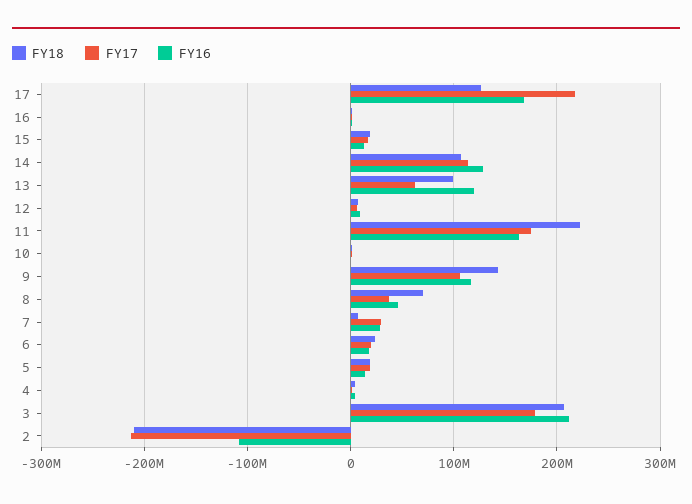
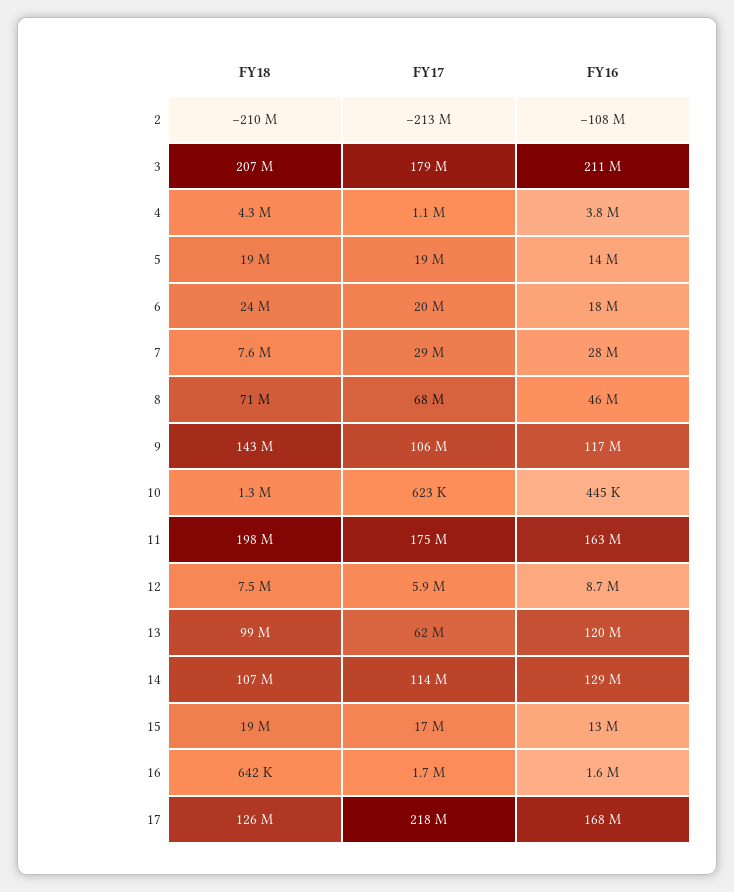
FY18, 11: 220000000 -> 198000000
FY17, 8: 40000000 -> 68000000

